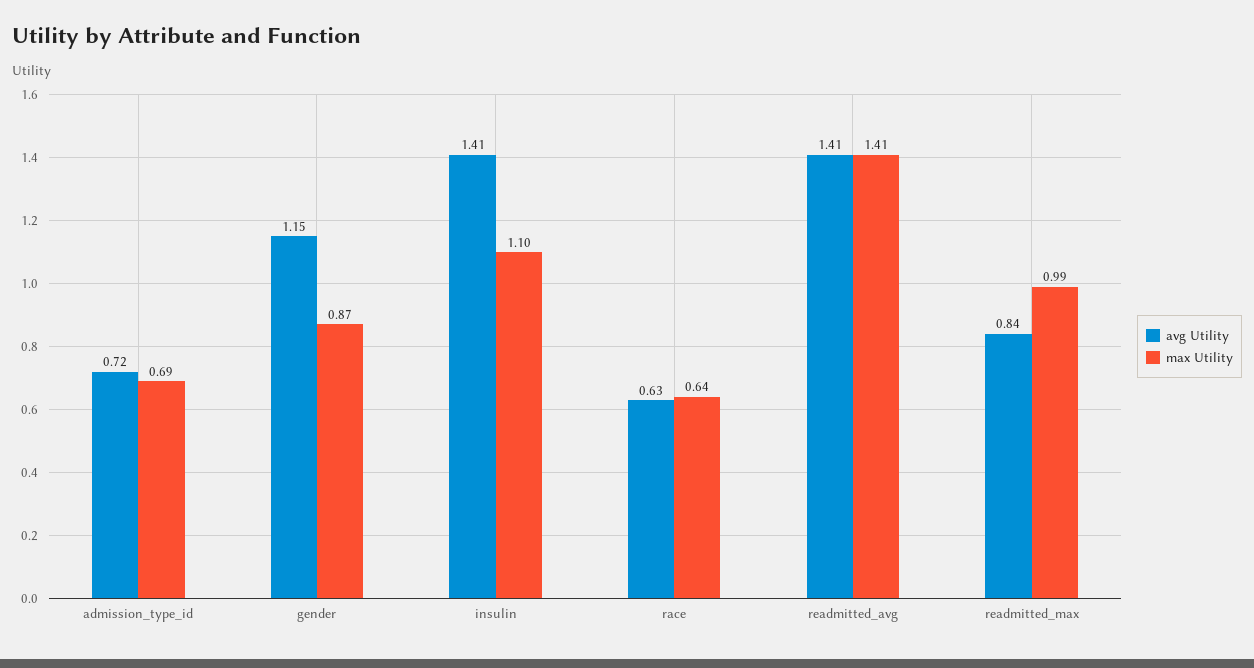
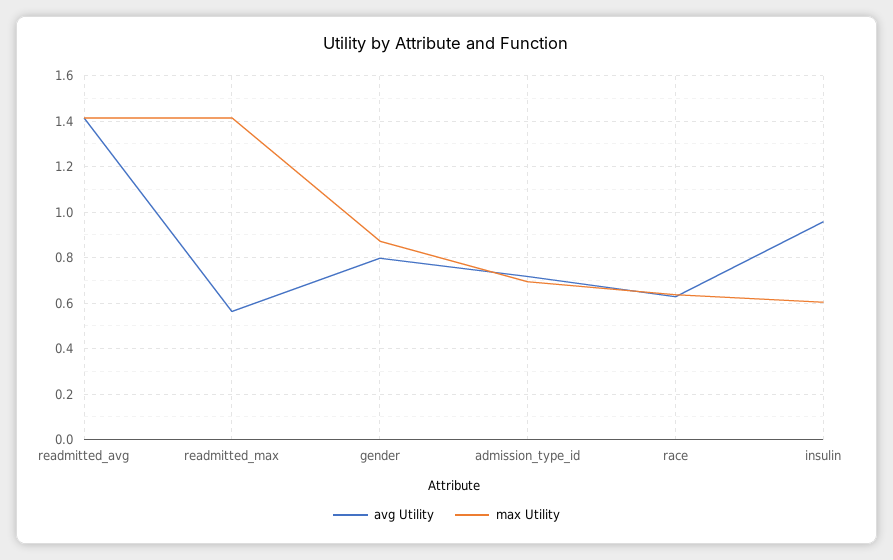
avg Utility, gender: 1.15 -> 0.8
avg Utility, insulin: 1.41 -> 0.95
max Utility, insulin: 1.1 -> 0.6
avg Utility, readmitted_max: 0.84 -> 0.55
max Utility, readmitted_max: 0.99 -> 1.4

